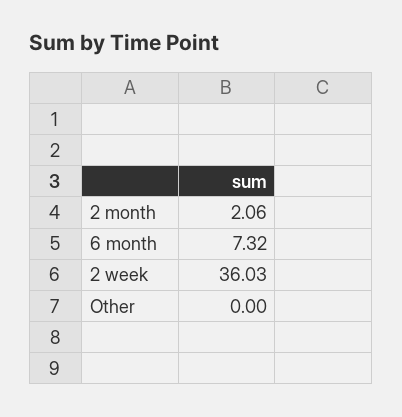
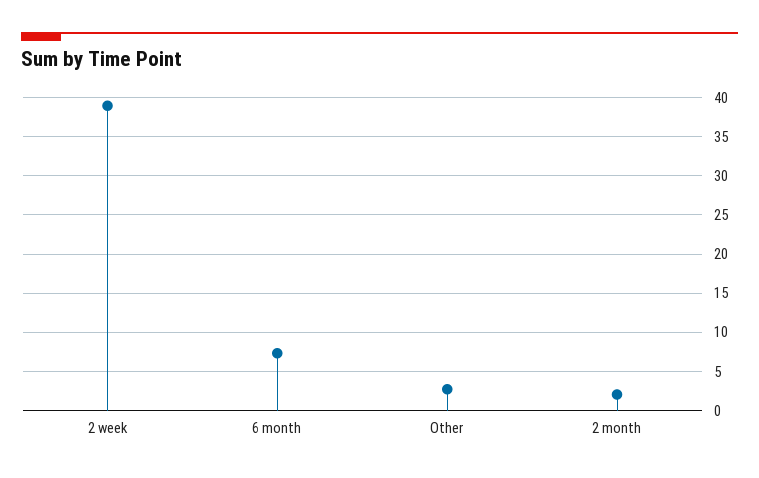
2 week: 36.03 -> 39
Other: 0 -> 3

